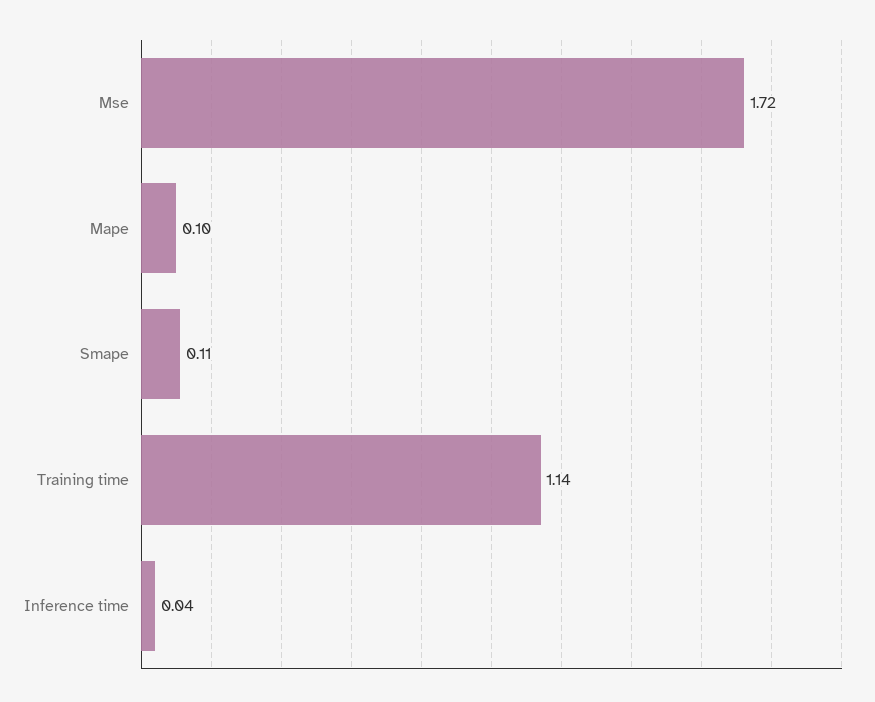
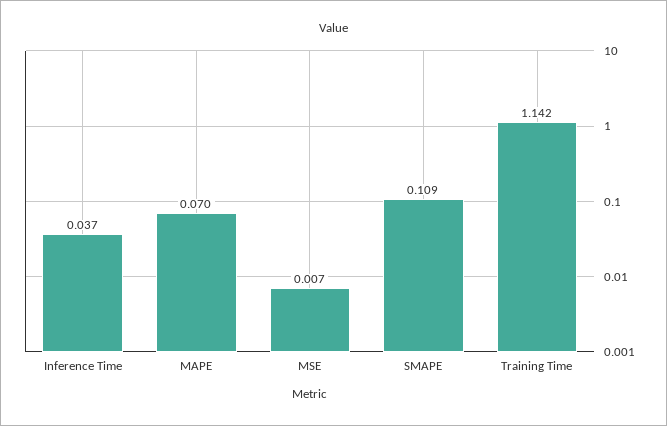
Mse: 1.72 -> 0.007
Mape: 0.1 -> 0.07

